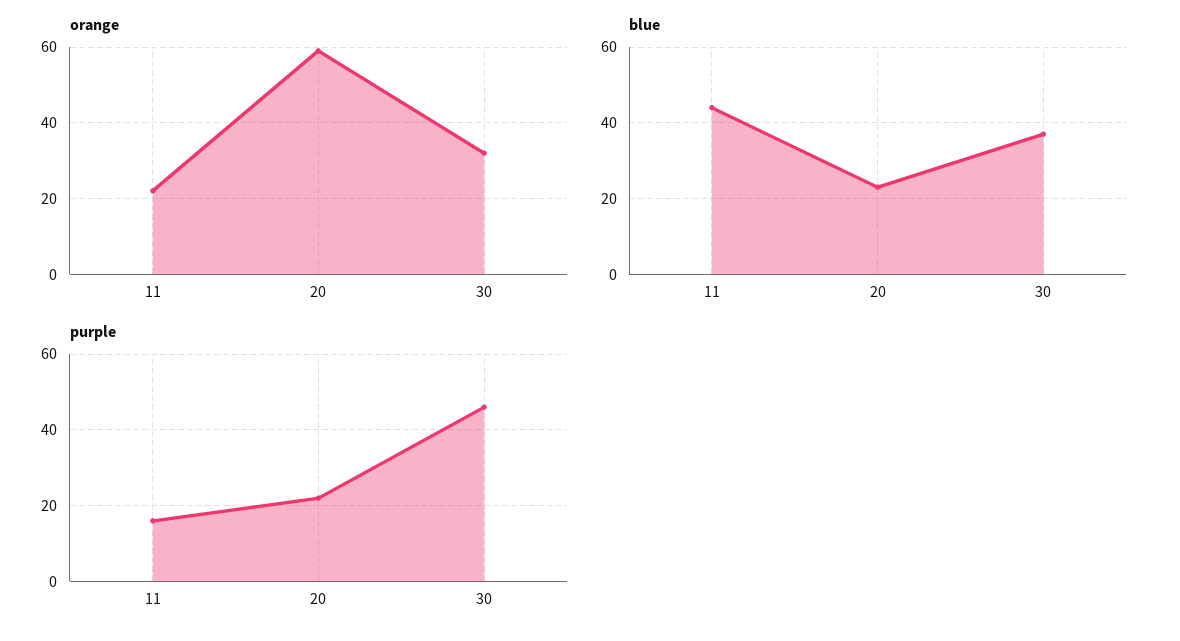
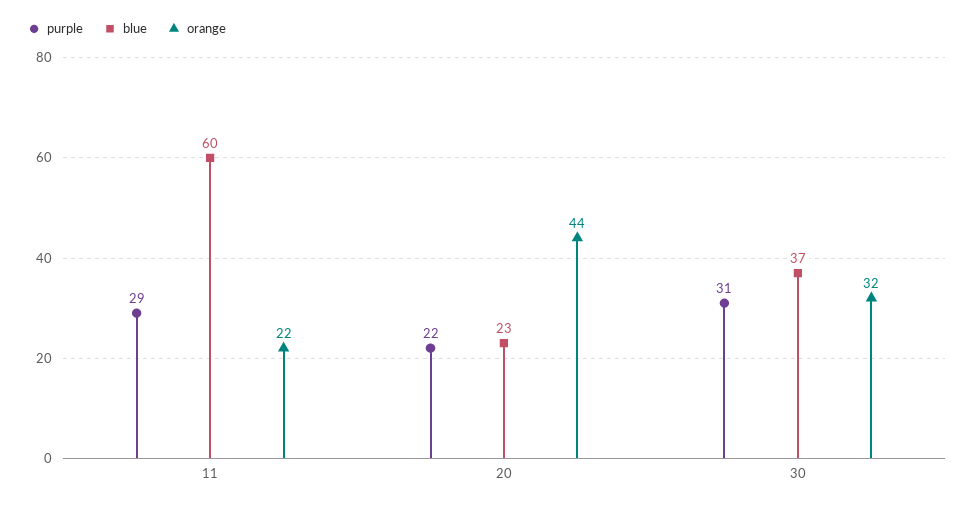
orange, 20: 60 -> 44
blue, 11: 45 -> 60
purple, 11: 15 -> 29
purple, 30: 45 -> 31

